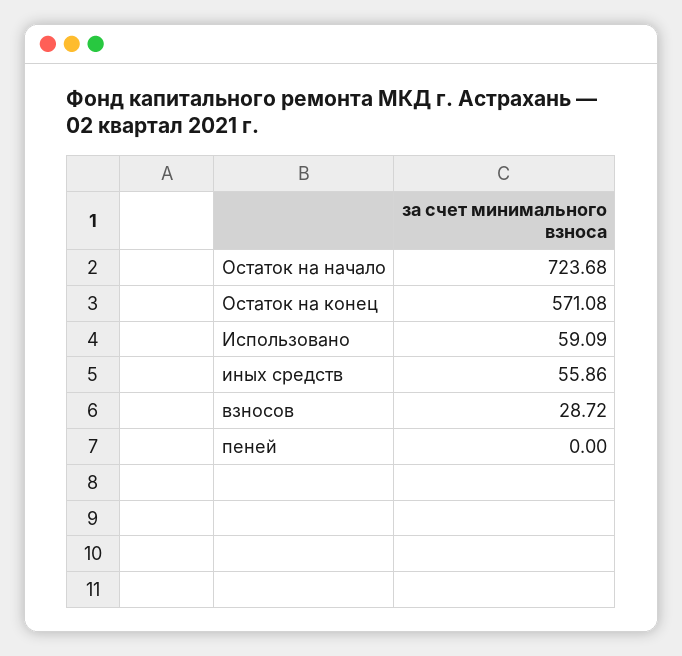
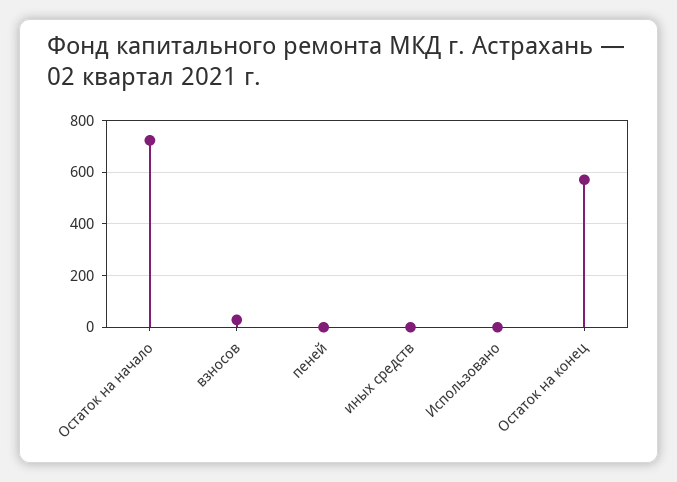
Использовано: 59.09 -> 0
иных средств: 55.86 -> 0

